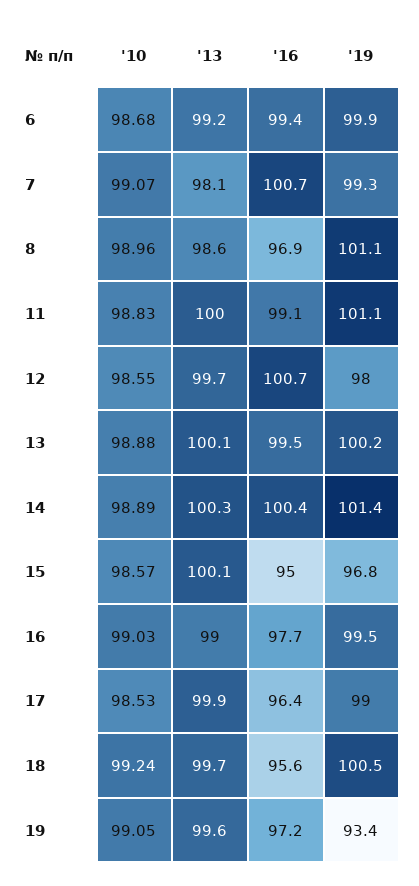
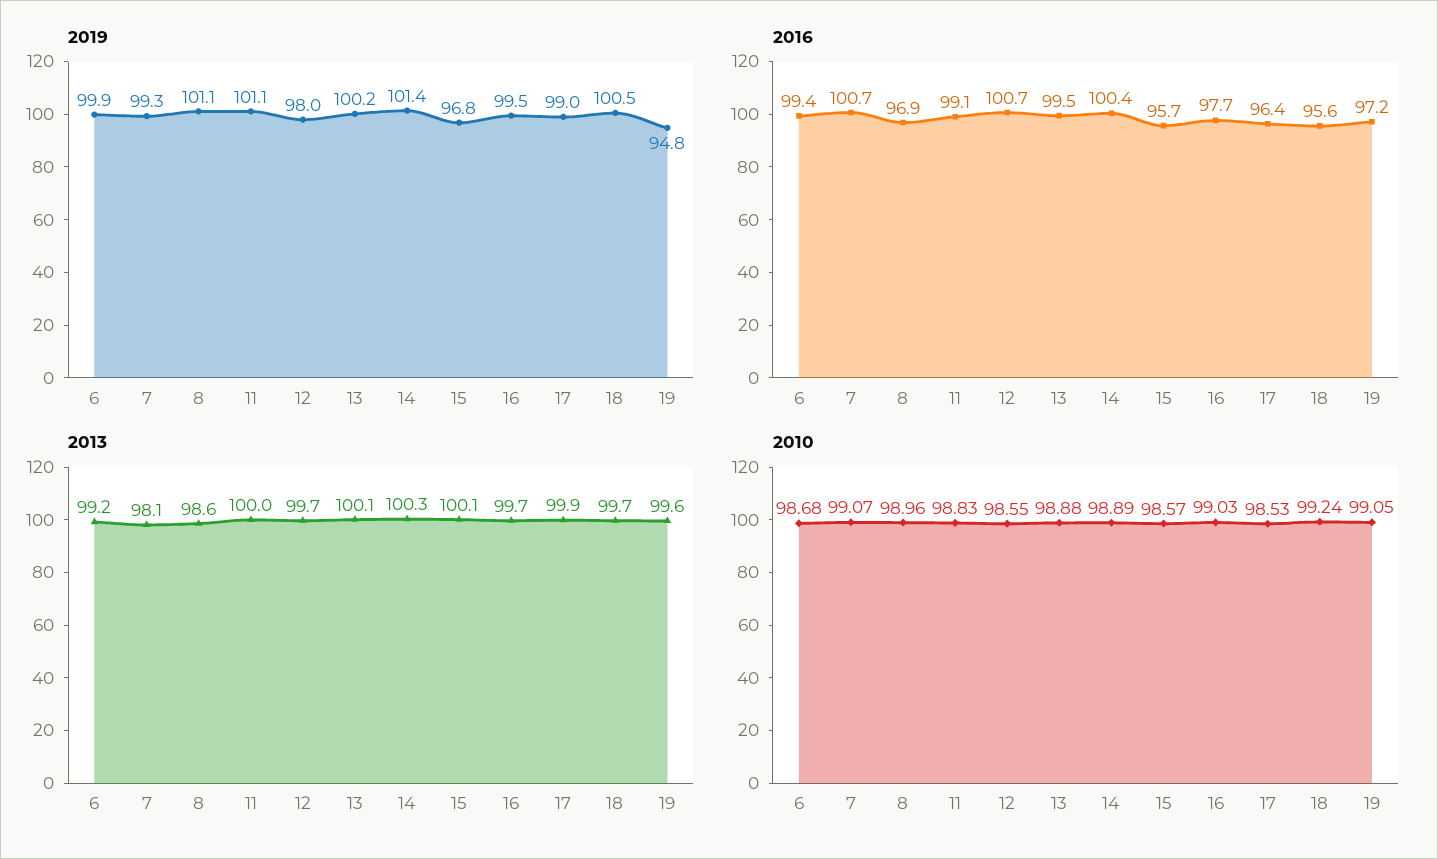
'16, 15: 95 -> 95.7
'13, 16: 99 -> 99.7
'19, 19: 93.4 -> 94.8

